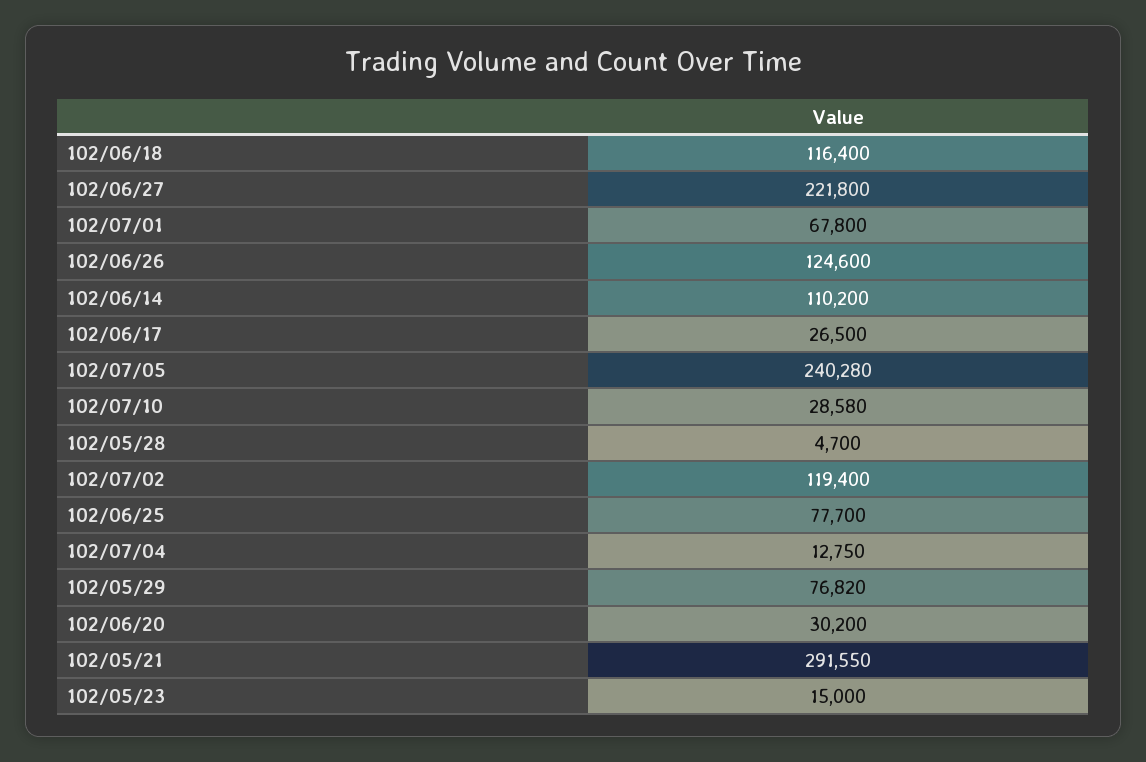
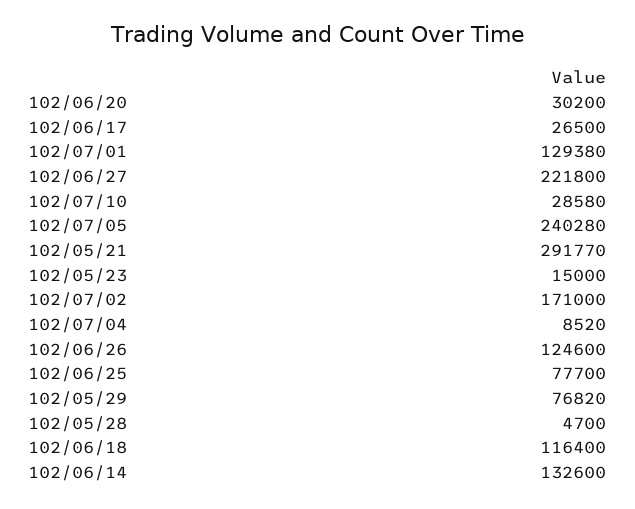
102/07/01: 67800 -> 129380
102/06/14: 110200 -> 132600
102/07/02: 119400 -> 171000
102/07/04: 12750 -> 8520
102/05/21: 291550 -> 291770

